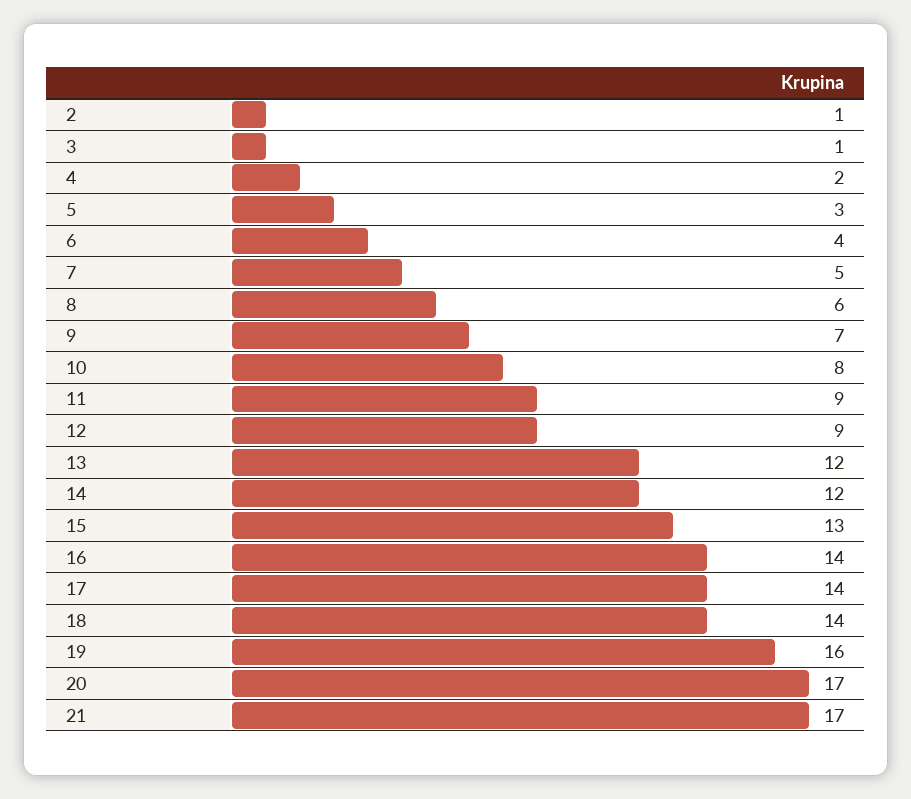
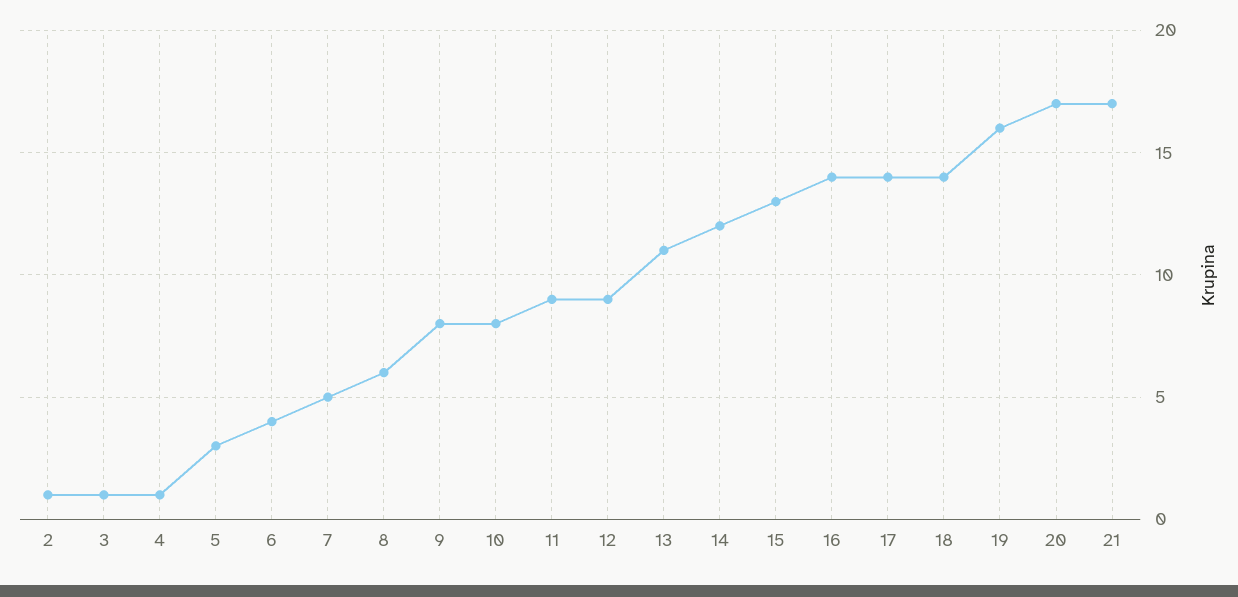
4: 2 -> 1
9: 7 -> 8
13: 12 -> 11

